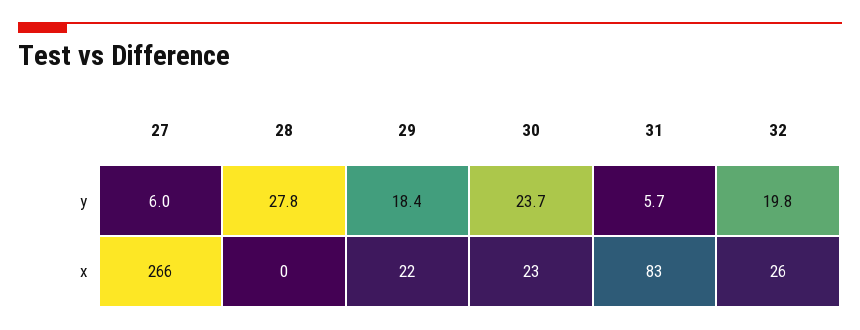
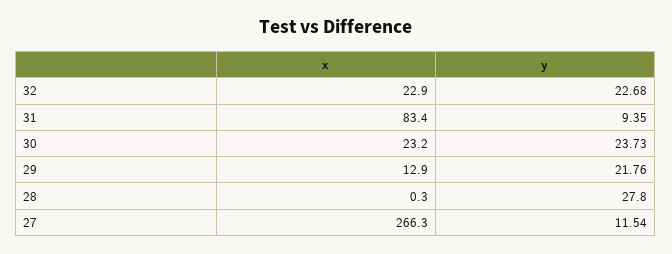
27, y: 6 -> 11.54
29, y: 18.4 -> 21.76
31, y: 5.7 -> 9.35
32, y: 19.8 -> 22.68
29, x: 22 -> 12.9
32, x: 26 -> 22.9

